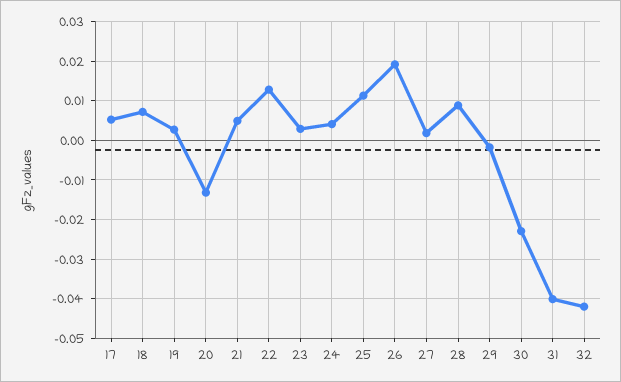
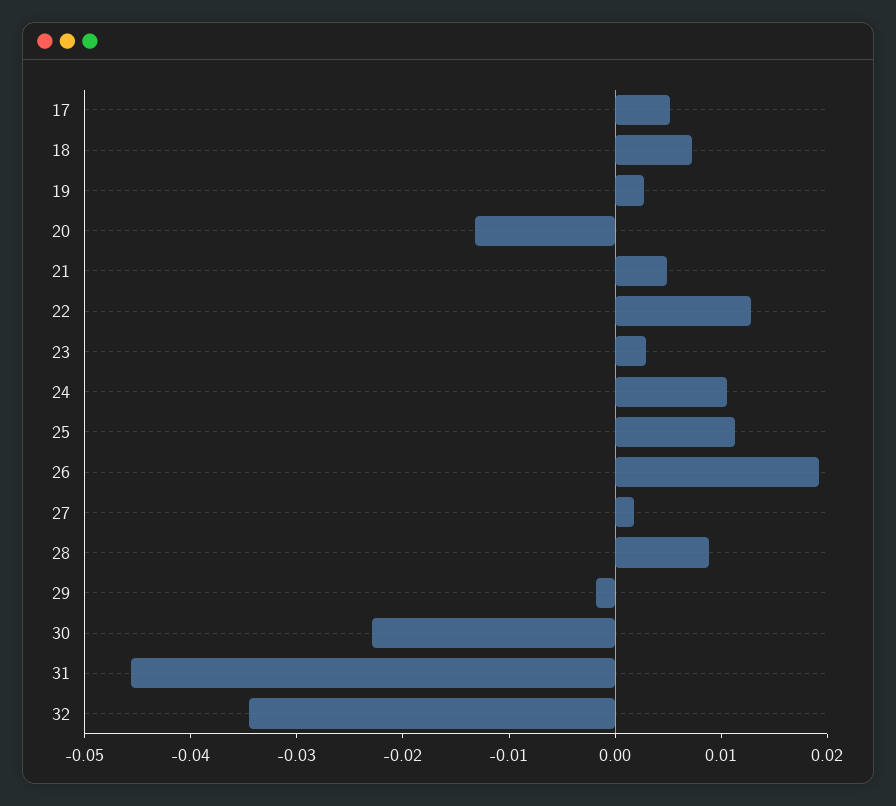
24: 0.004 -> 0.01
31: -0.04 -> -0.046
32: -0.042 -> -0.034

